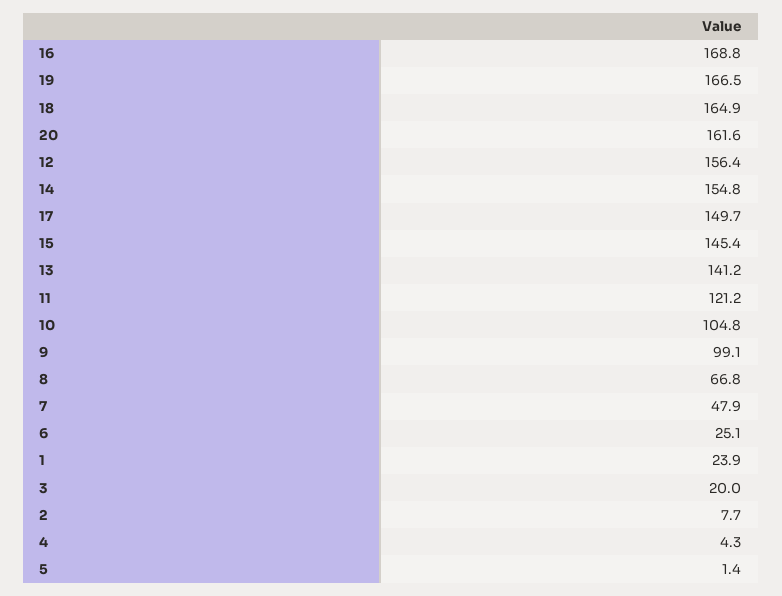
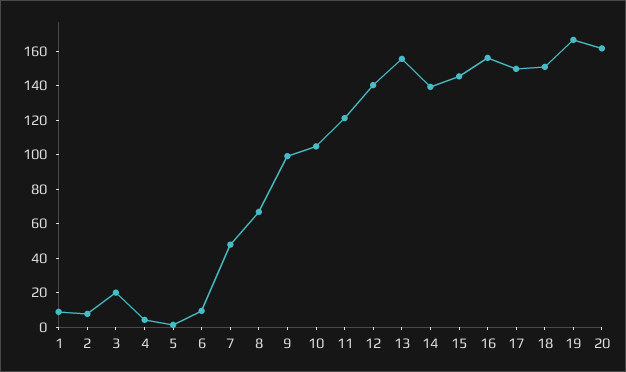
16: 168.8 -> 155
18: 164.9 -> 150
12: 156.4 -> 140
14: 154.8 -> 140
13: 141.2 -> 155
6: 25.1 -> 10
1: 23.9 -> 10

